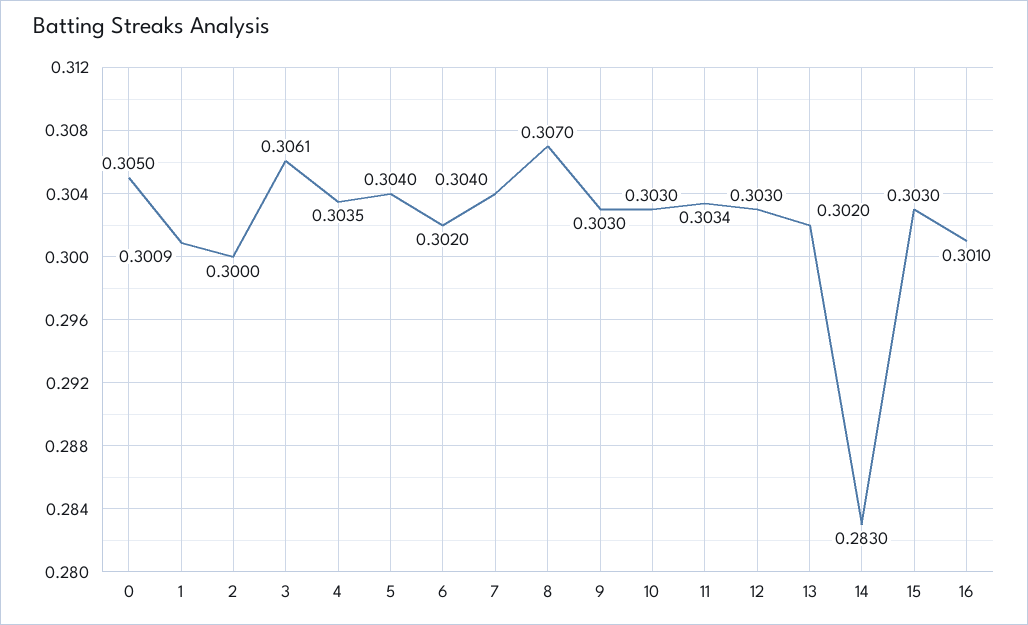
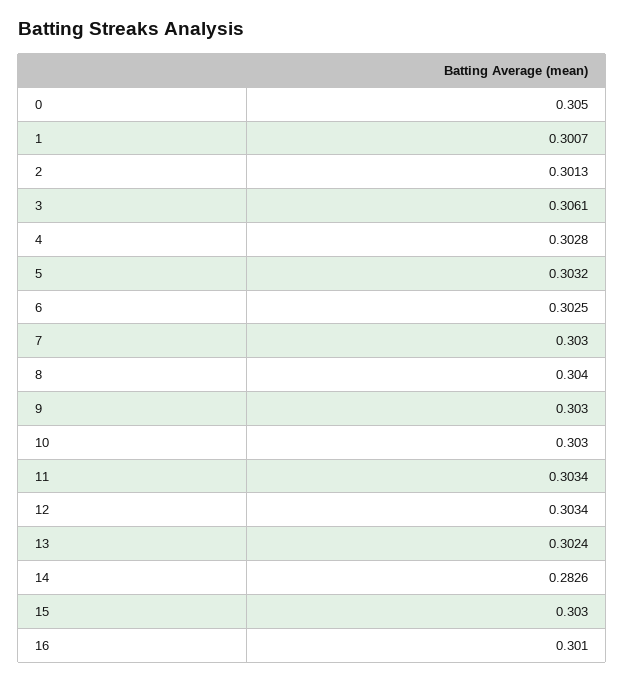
1: 0.3009 -> 0.3007
2: 0.3 -> 0.3013
4: 0.3035 -> 0.3028
5: 0.304 -> 0.3032
6: 0.302 -> 0.3025
7: 0.304 -> 0.303
8: 0.307 -> 0.304
12: 0.303 -> 0.3034
13: 0.302 -> 0.3024
14: 0.283 -> 0.2826

